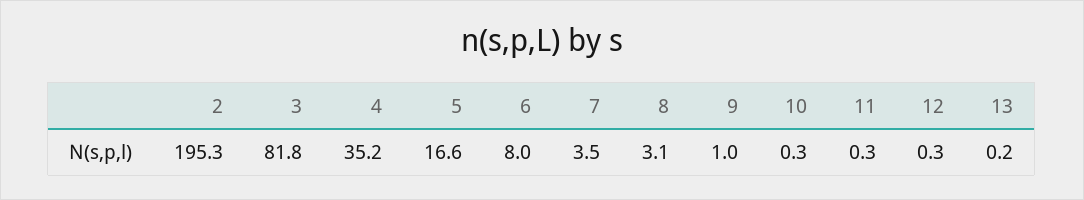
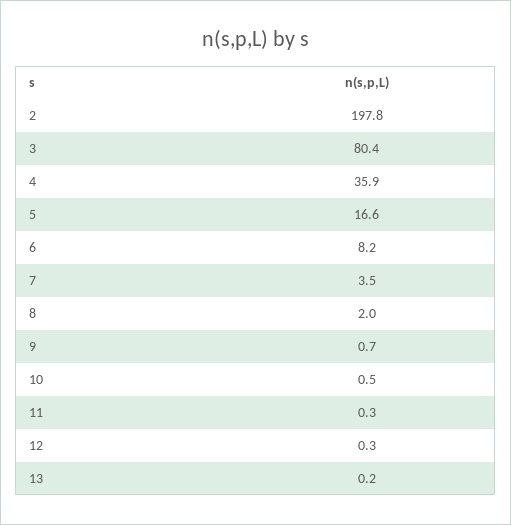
2: 195.3 -> 197.8
3: 81.8 -> 80.4
4: 35.2 -> 35.9
6: 8 -> 8.2
8: 3.1 -> 2
9: 1 -> 0.7
10: 0.3 -> 0.5

